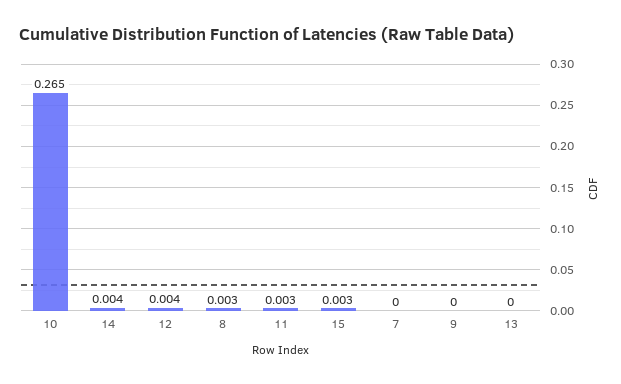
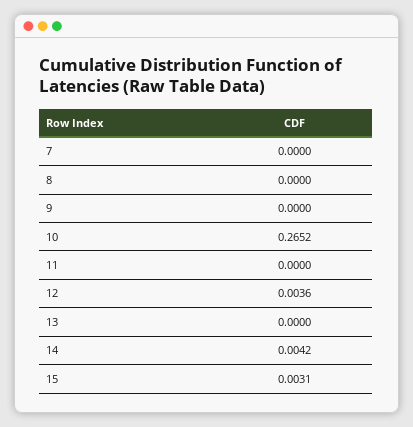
8: 0.003 -> 0
11: 0.003 -> 0

